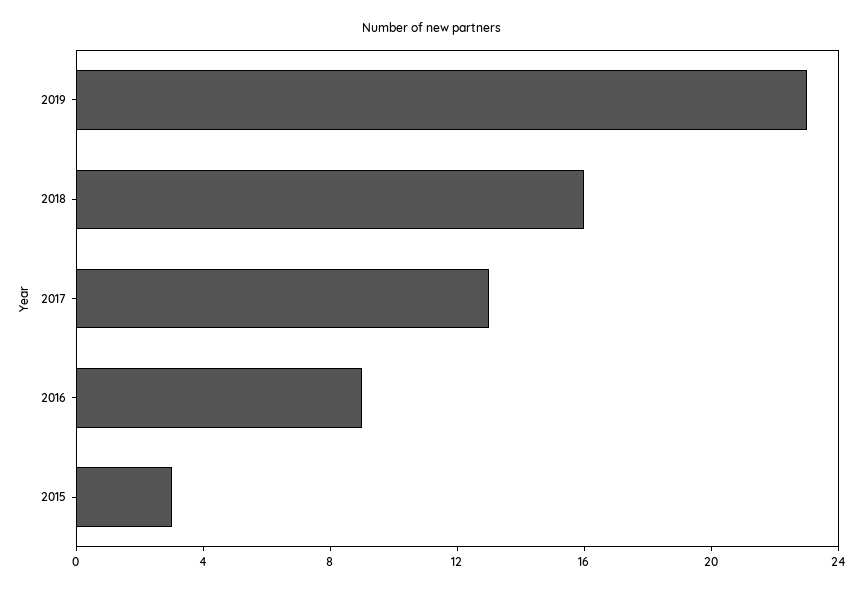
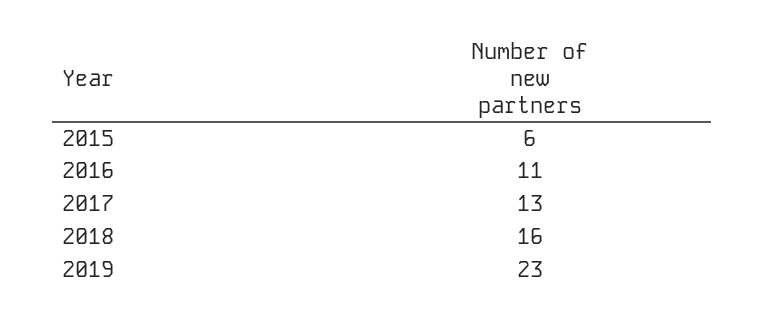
2016: 9 -> 11
2015: 3 -> 6

